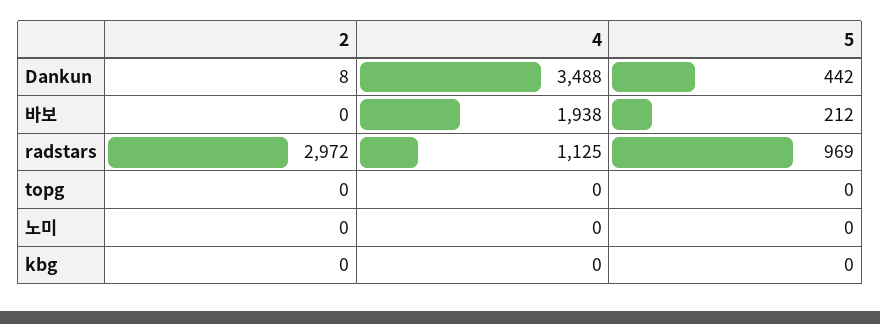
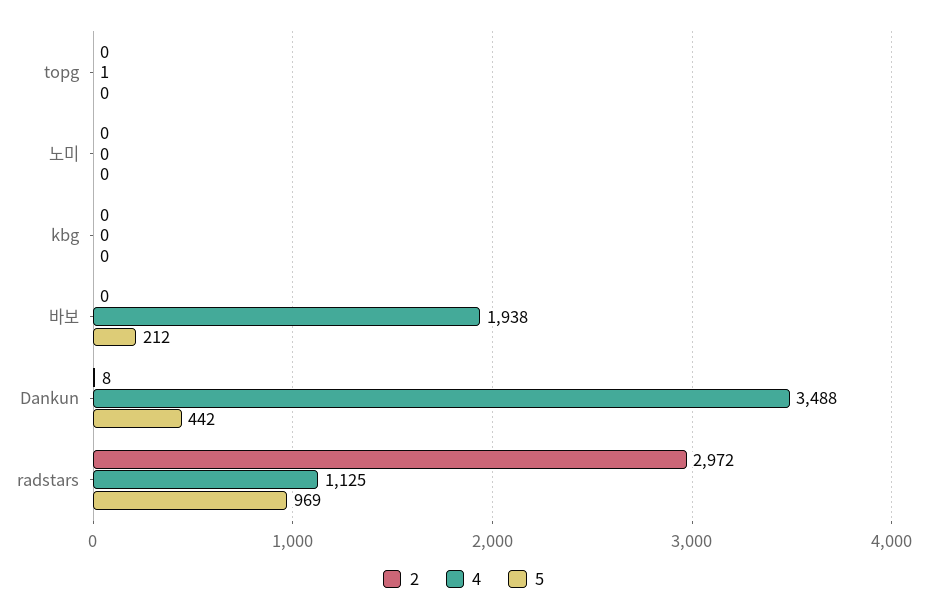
4, topg: 0 -> 1

